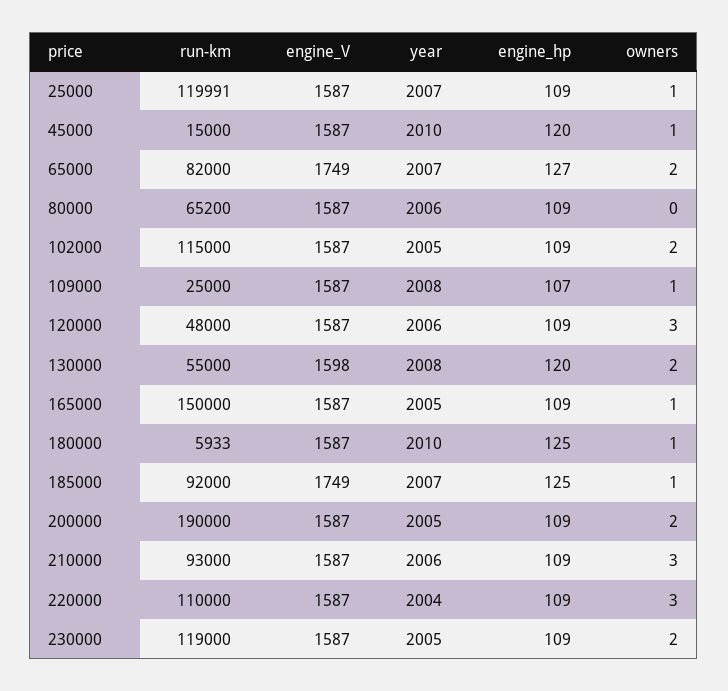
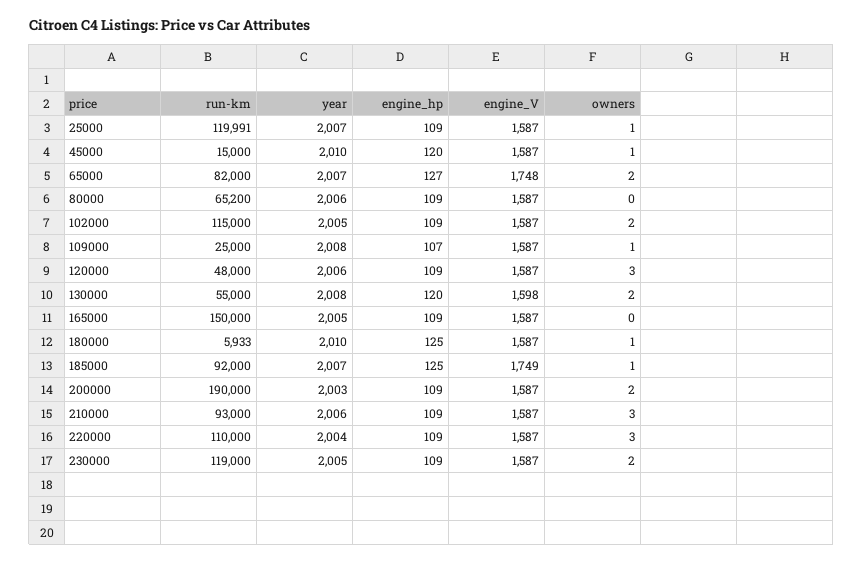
engine_V, 65000: 1749 -> 1748
owners, 165000: 1 -> 0
year, 200000: 2005 -> 2003

